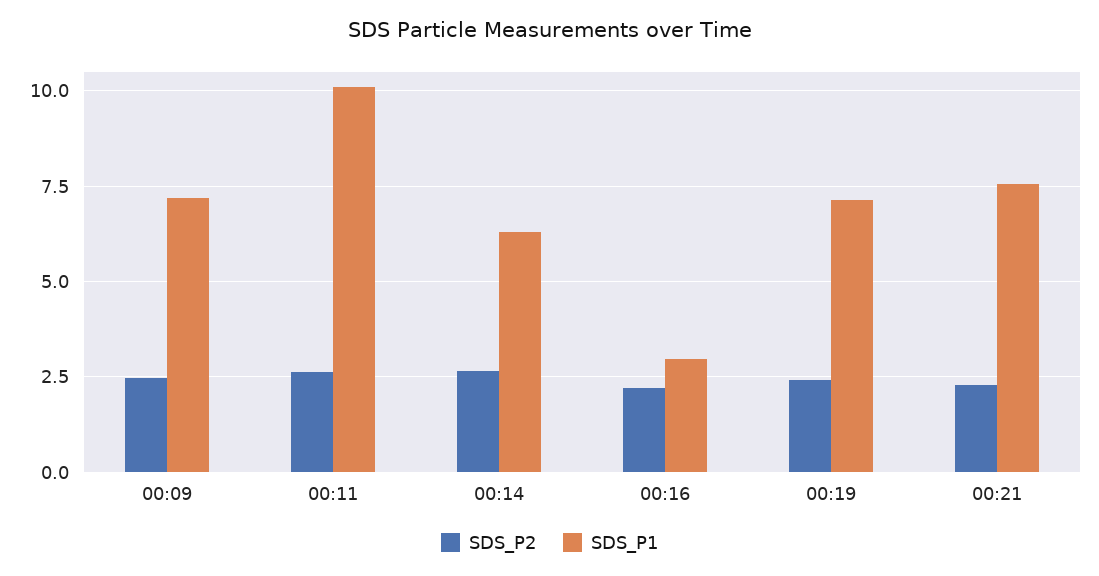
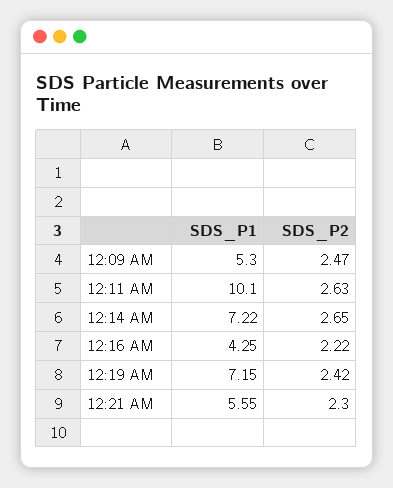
SDS_P1, 00:09: 7.25 -> 5.3
SDS_P1, 00:14: 6.25 -> 7.22
SDS_P1, 00:16: 3 -> 4.25
SDS_P1, 00:21: 7.5 -> 5.55

